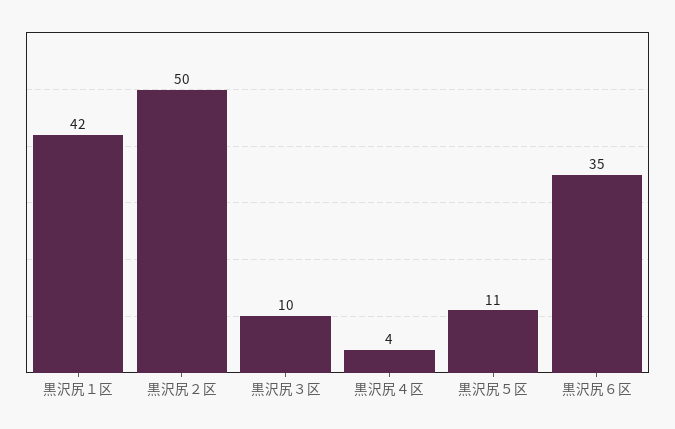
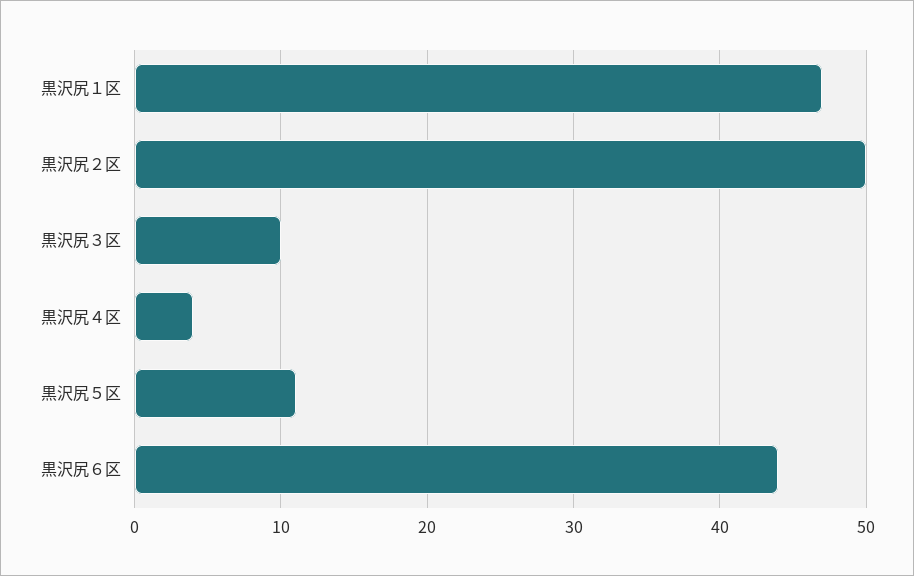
黒沢尻１区: 42 -> 47
黒沢尻６区: 35 -> 44

